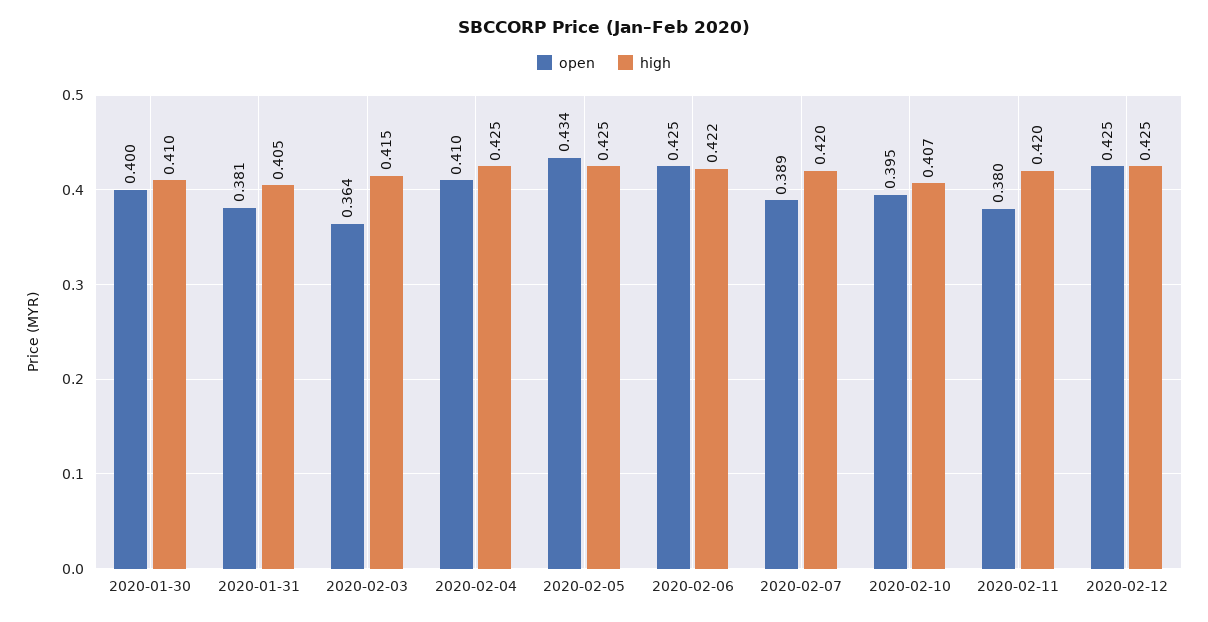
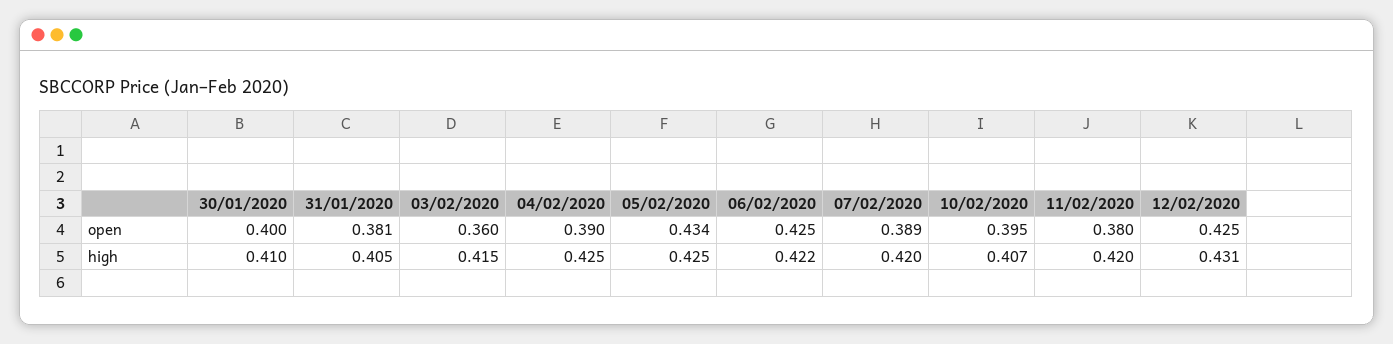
open, 2020-02-03: 0.364 -> 0.36
open, 2020-02-04: 0.41 -> 0.39
high, 2020-02-12: 0.425 -> 0.431

